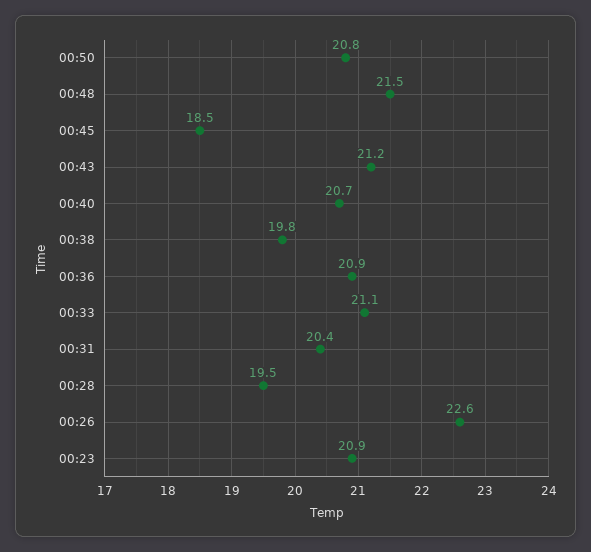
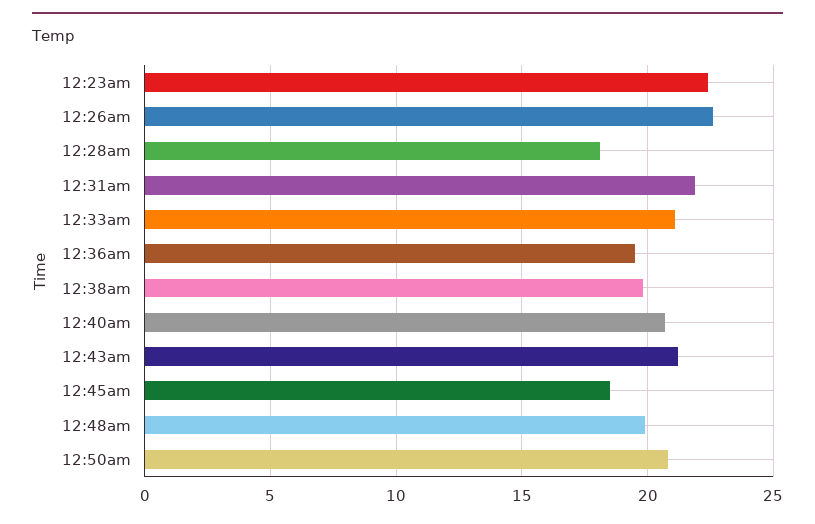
00:48: 21.5 -> 20
00:36: 20.9 -> 19.5
00:31: 20.4 -> 22
00:28: 19.5 -> 18
00:23: 20.9 -> 22.5

